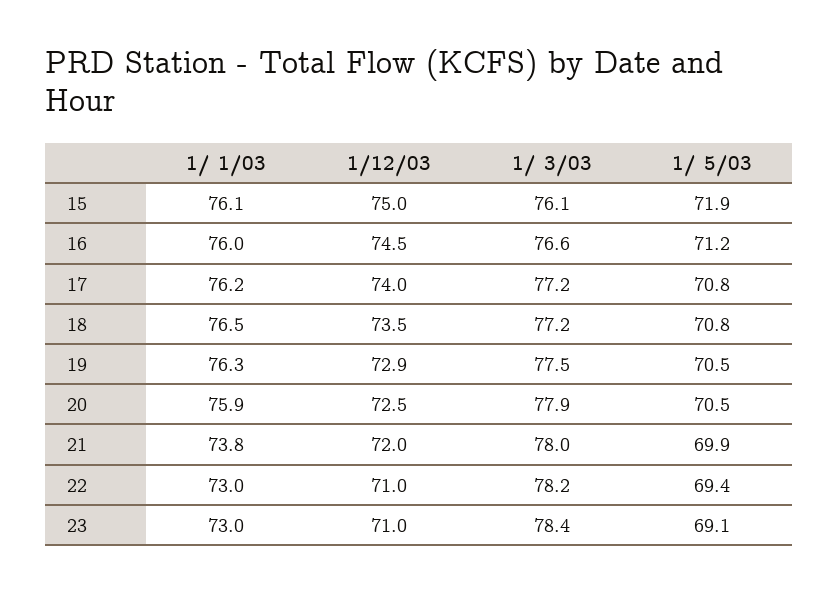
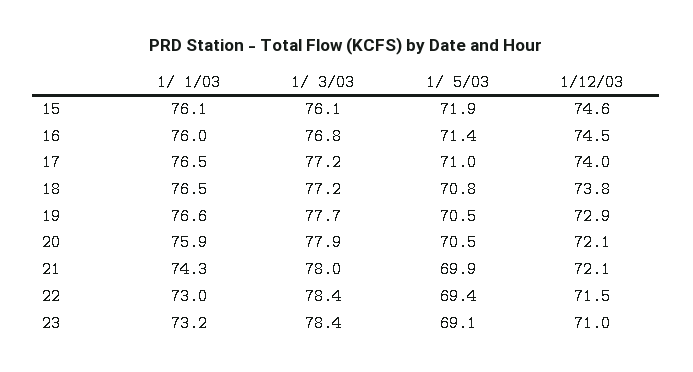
1/12/03, 15: 75 -> 74.6
1/ 3/03, 16: 76.6 -> 76.8
1/ 5/03, 16: 71.2 -> 71.4
1/ 1/03, 17: 76.2 -> 76.5
1/ 5/03, 17: 70.8 -> 71
1/12/03, 18: 73.5 -> 73.8
1/ 1/03, 19: 76.3 -> 76.6
1/ 3/03, 19: 77.5 -> 77.7
1/12/03, 20: 72.5 -> 72.1
1/ 1/03, 21: 73.8 -> 74.3
1/12/03, 21: 72 -> 72.1
1/12/03, 22: 71 -> 71.5
1/ 3/03, 22: 78.2 -> 78.4
1/ 1/03, 23: 73 -> 73.2

